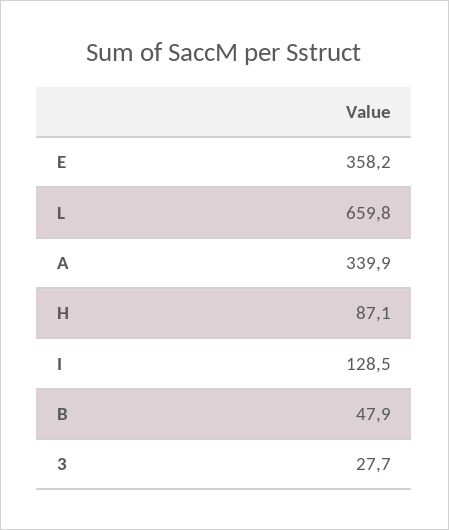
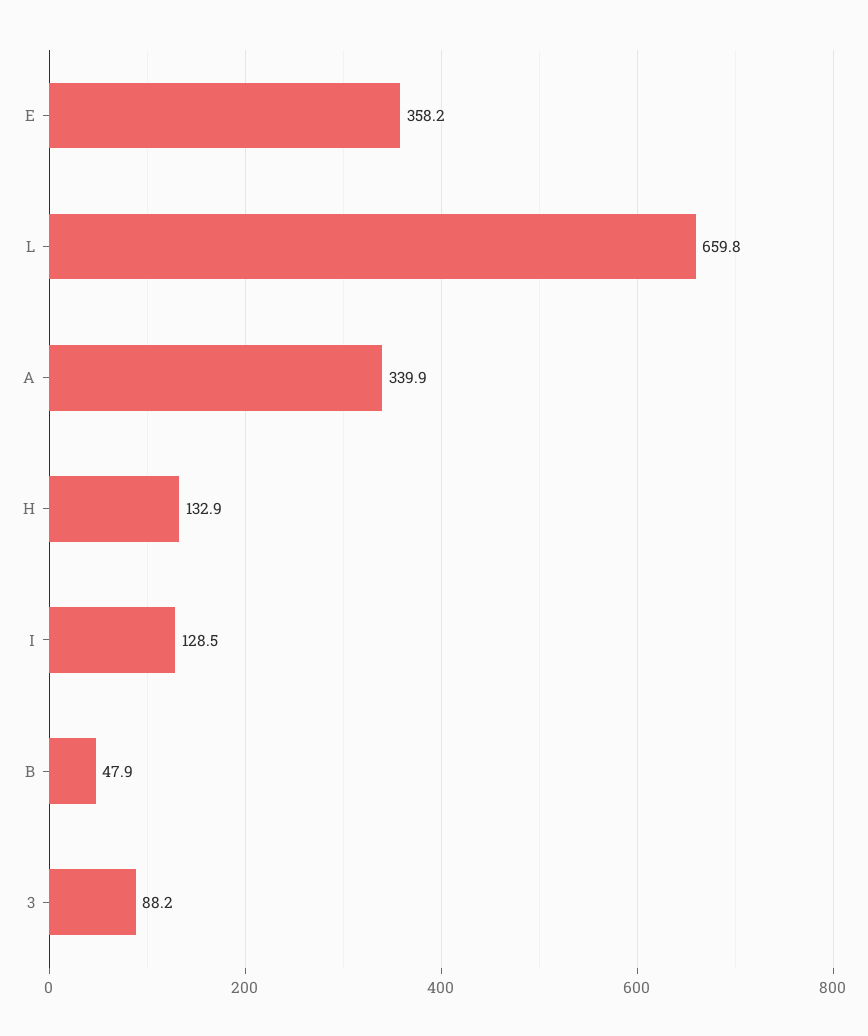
H: 87.1 -> 132.9
3: 27.7 -> 88.2

